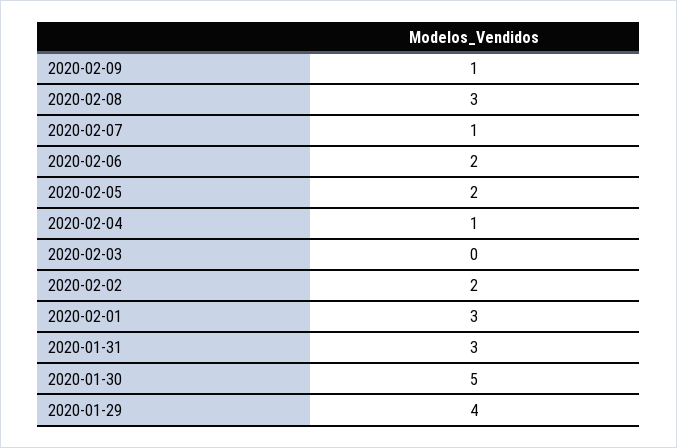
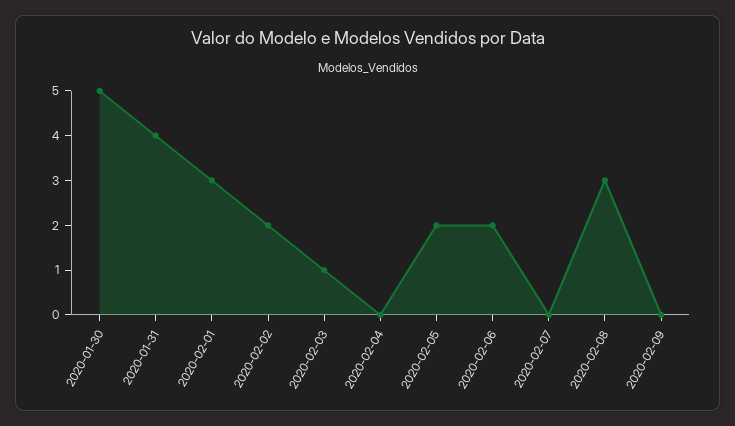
2020-02-09: 1 -> 0
2020-02-07: 1 -> 0
2020-02-04: 1 -> 0
2020-02-03: 0 -> 1
2020-01-31: 3 -> 4
2020-01-29: 4 -> none

